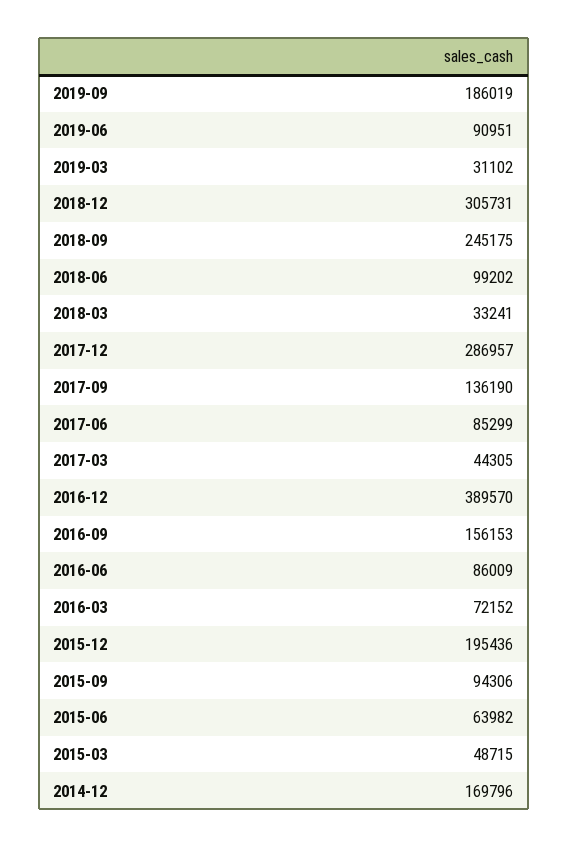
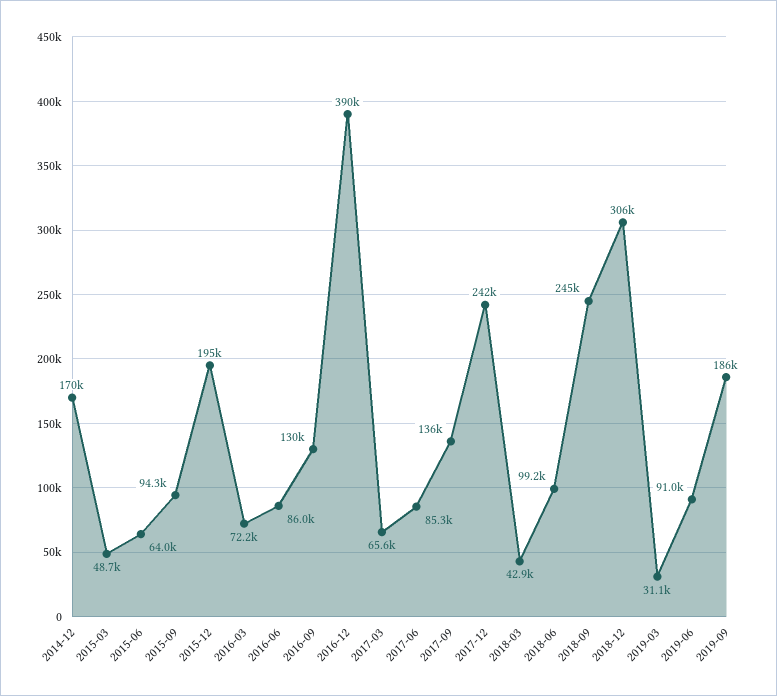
2018-03: 33241 -> 42900
2017-12: 286957 -> 242000
2017-03: 44305 -> 65600
2016-09: 156153 -> 130000

